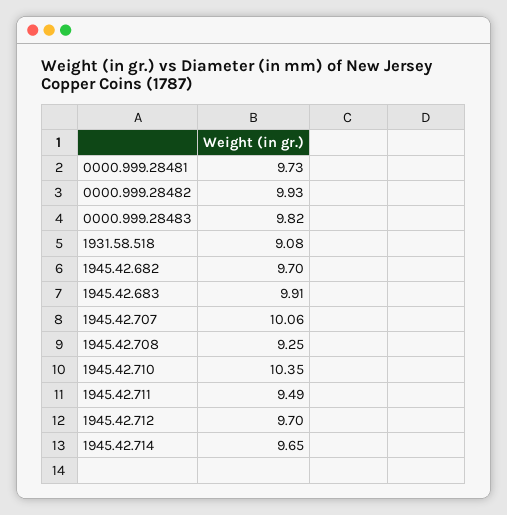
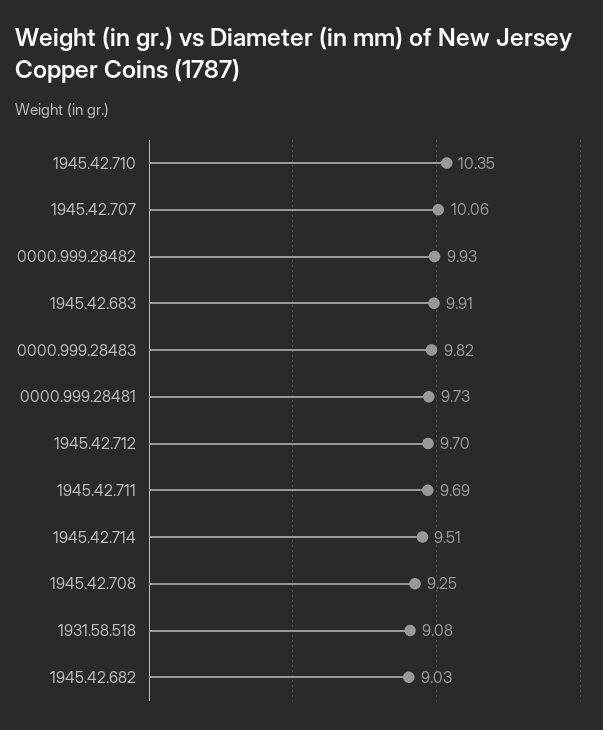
1945.42.682: 9.7 -> 9.03
1945.42.711: 9.49 -> 9.69
1945.42.714: 9.65 -> 9.51

